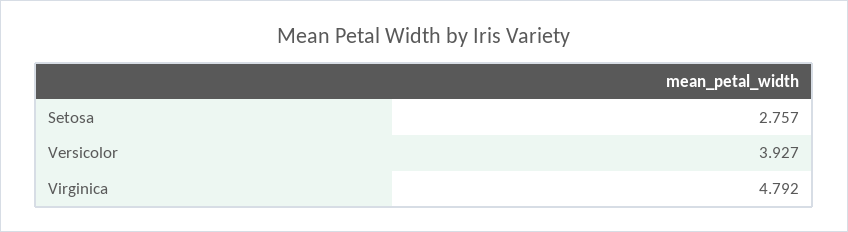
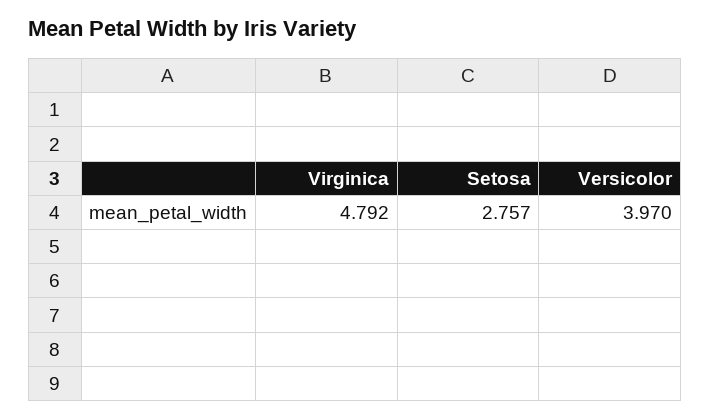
Versicolor: 3.927 -> 3.97

